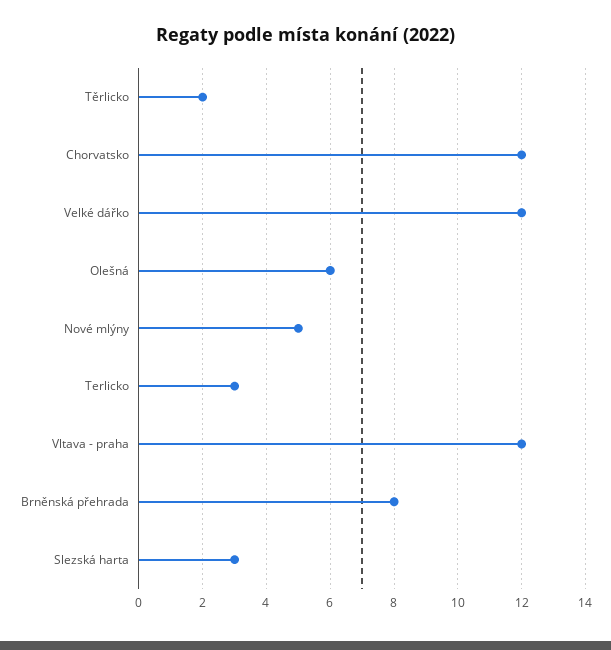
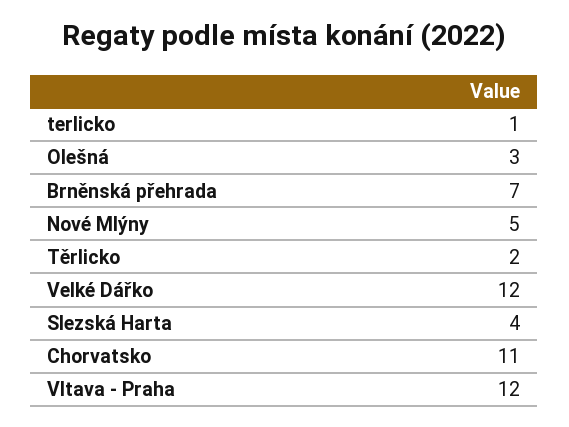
Chorvatsko: 12 -> 11
Olešná: 6 -> 3
Terlicko: 3 -> 1
Brněnská přehrada: 8 -> 7
Slezská harta: 3 -> 4

